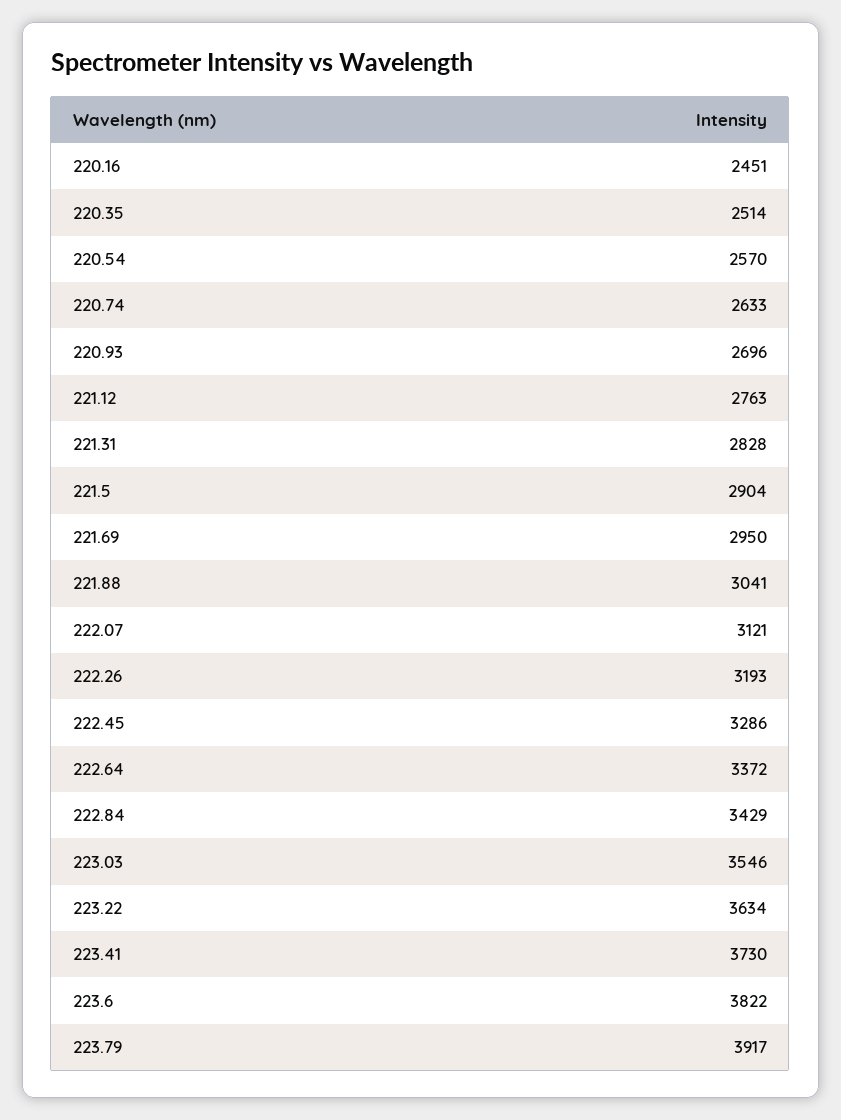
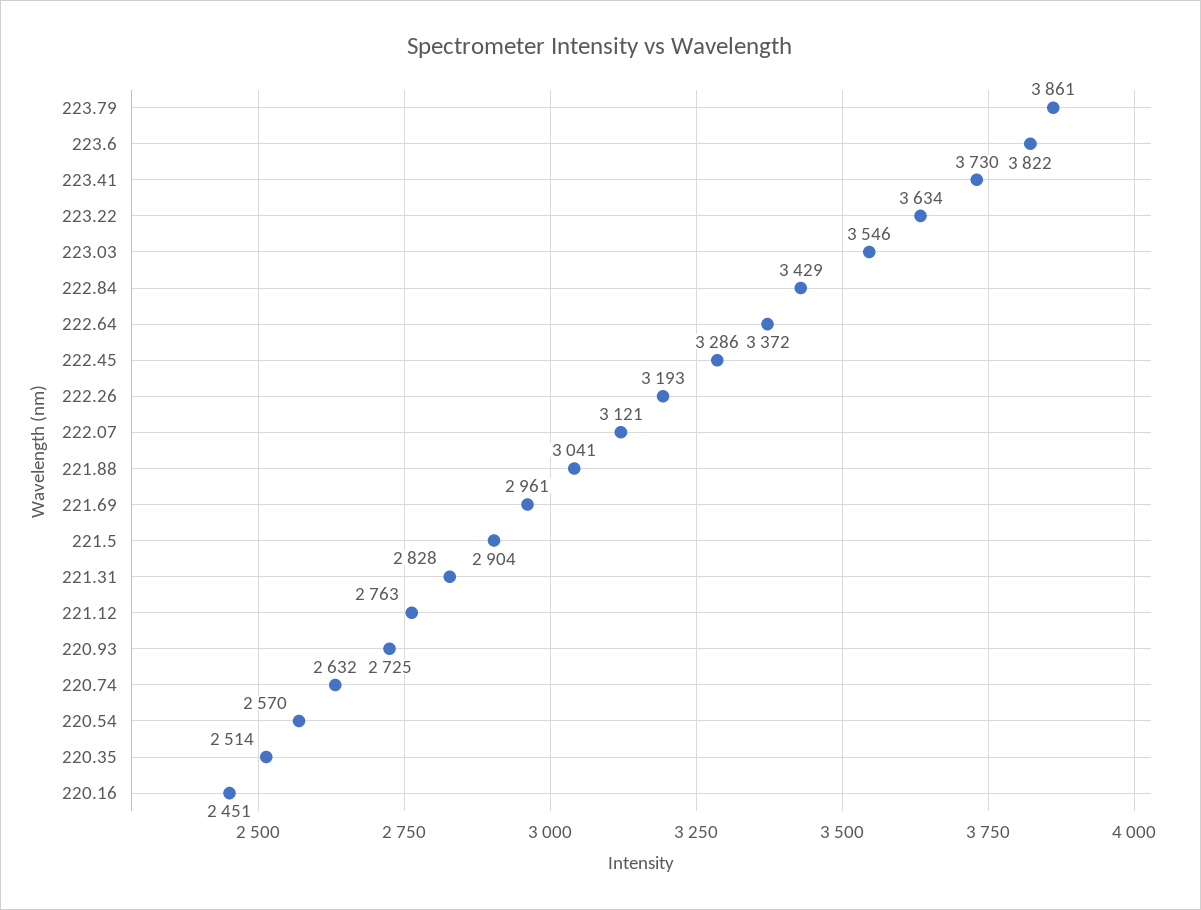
220.74: 2633 -> 2632
220.93: 2696 -> 2725
221.69: 2950 -> 2961
223.79: 3917 -> 3861

